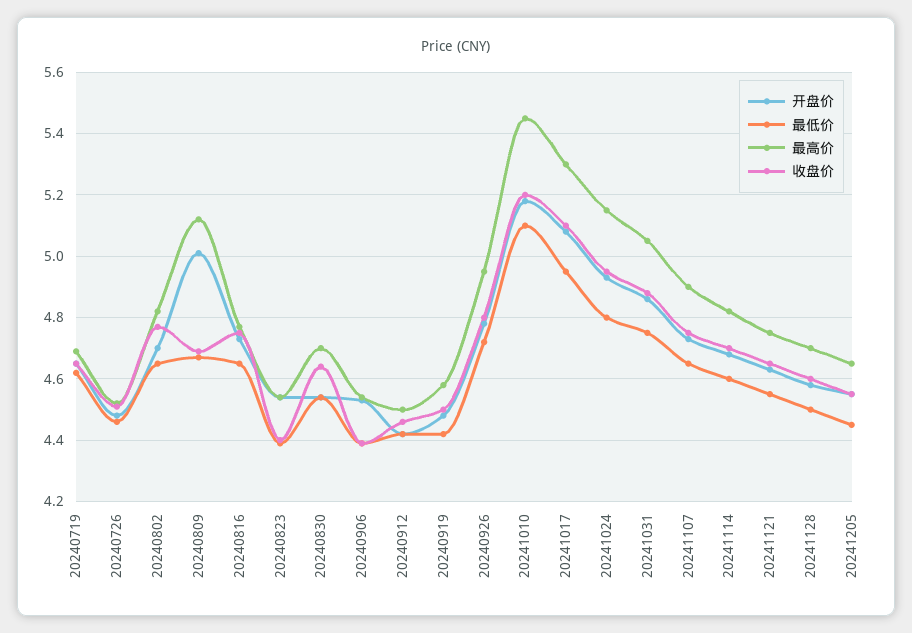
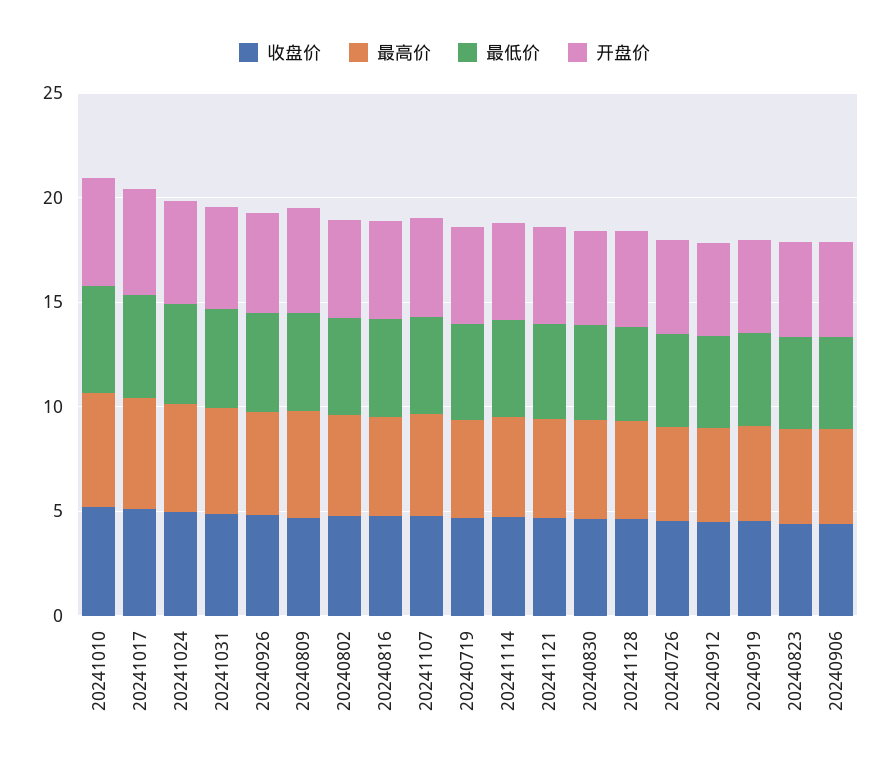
开盘价, 20241205: 4.55 -> none
最低价, 20241205: 4.45 -> none
最高价, 20241205: 4.65 -> none
收盘价, 20241205: 4.55 -> none

